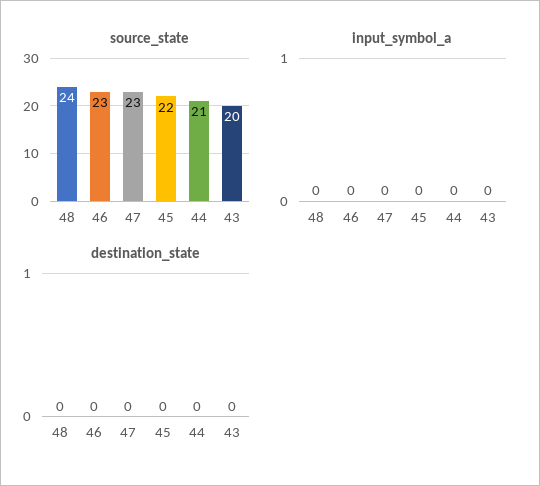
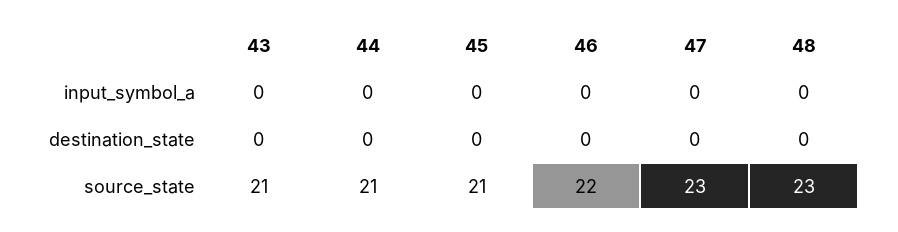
source_state, 48: 24 -> 23
source_state, 46: 23 -> 22
source_state, 45: 22 -> 21
source_state, 43: 20 -> 21

